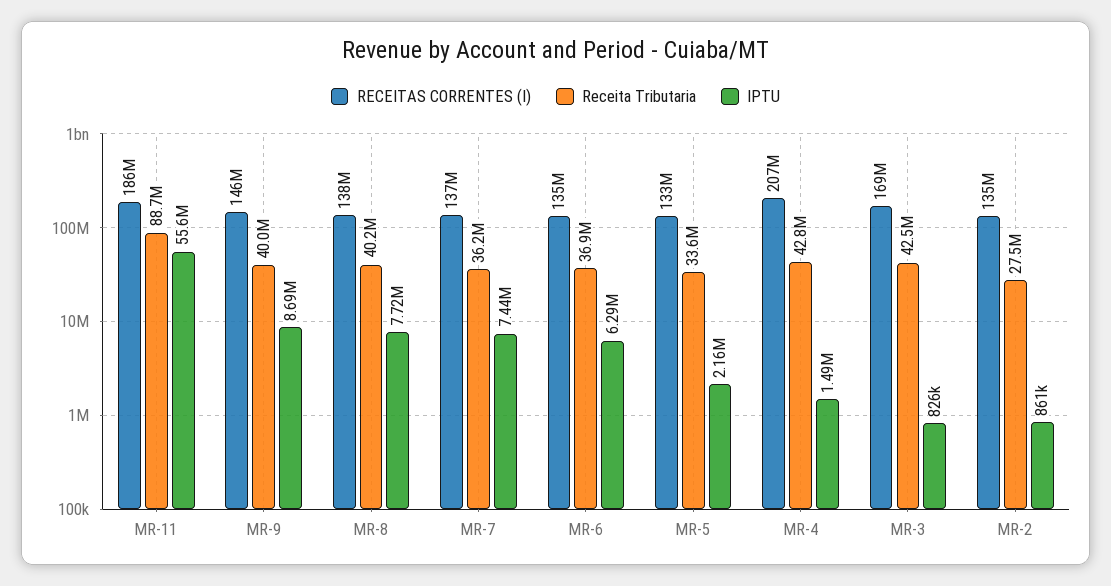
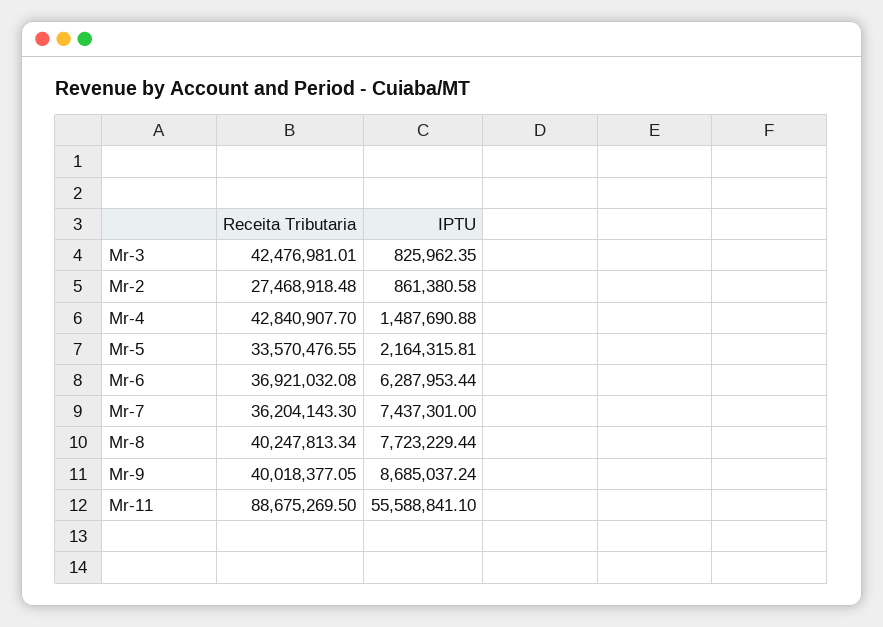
RECEITAS CORRENTES (I), MR-11: 186000000 -> none
RECEITAS CORRENTES (I), MR-9: 146000000 -> none
RECEITAS CORRENTES (I), MR-8: 138000000 -> none
RECEITAS CORRENTES (I), MR-7: 137000000 -> none
RECEITAS CORRENTES (I), MR-6: 135000000 -> none
RECEITAS CORRENTES (I), MR-5: 133000000 -> none
RECEITAS CORRENTES (I), MR-4: 207000000 -> none
RECEITAS CORRENTES (I), MR-3: 169000000 -> none
RECEITAS CORRENTES (I), MR-2: 135000000 -> none

